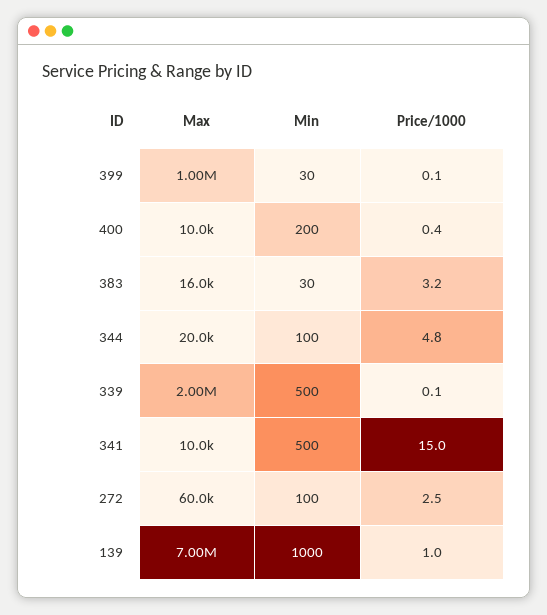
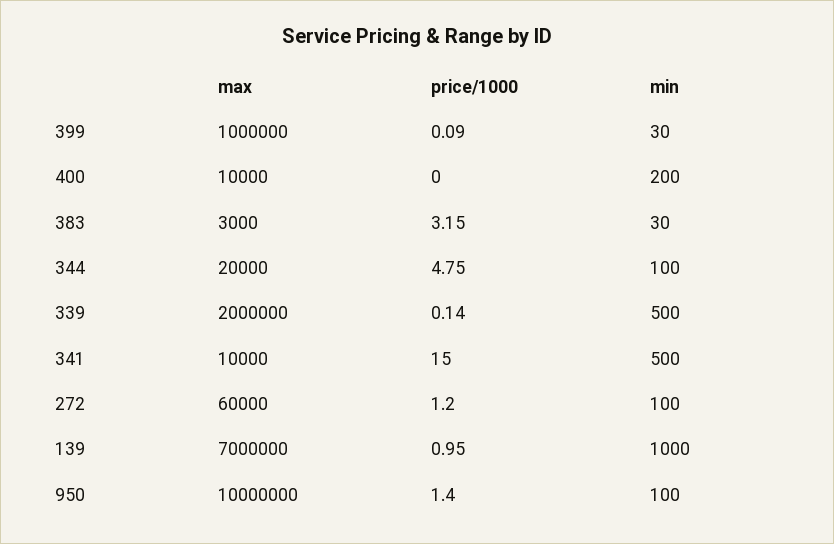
Price/1000, 400: 0.4 -> 0
Max, 383: 16000 -> 3000
Price/1000, 272: 2.5 -> 1.2
Max, 950: none -> 10000000
Price/1000, 950: none -> 1.4
Min, 950: none -> 100

